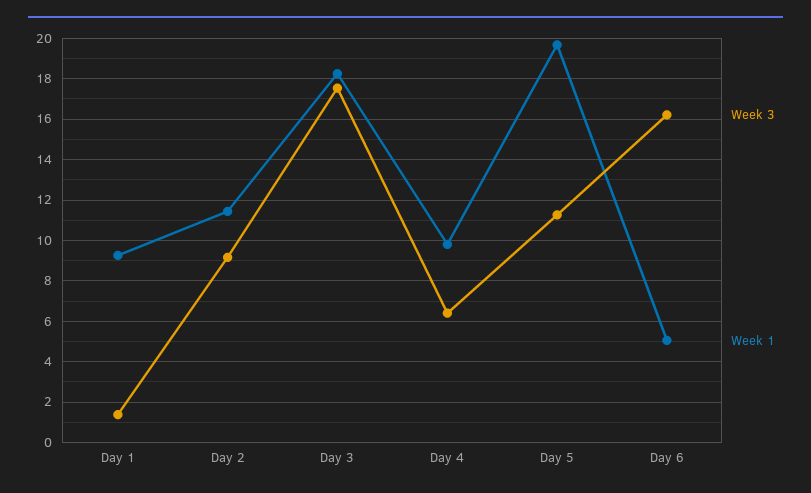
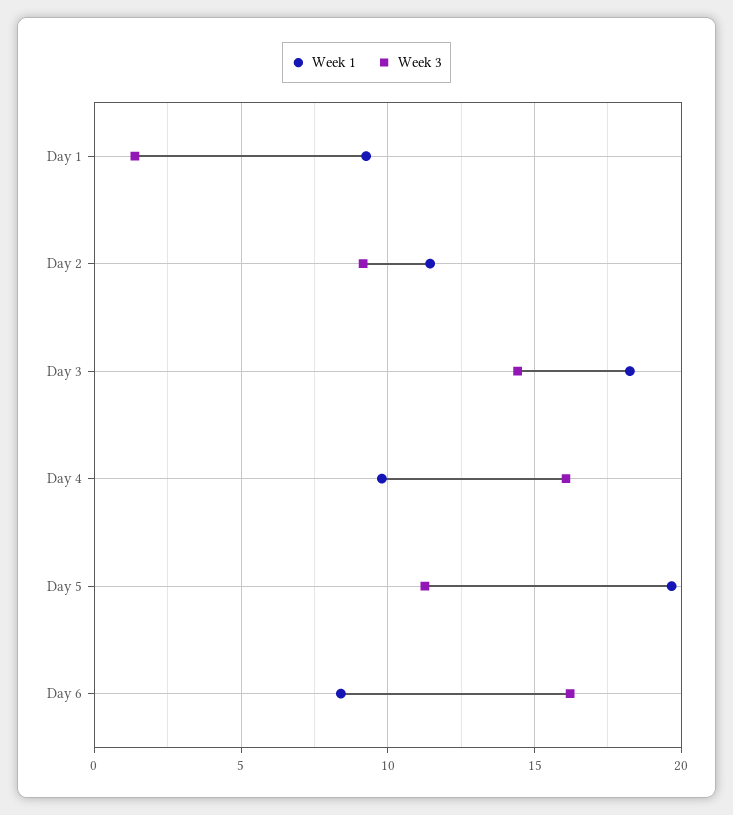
Week 3, Day 3: 17.5 -> 14.5
Week 3, Day 4: 6.5 -> 16
Week 1, Day 6: 5 -> 8.5

